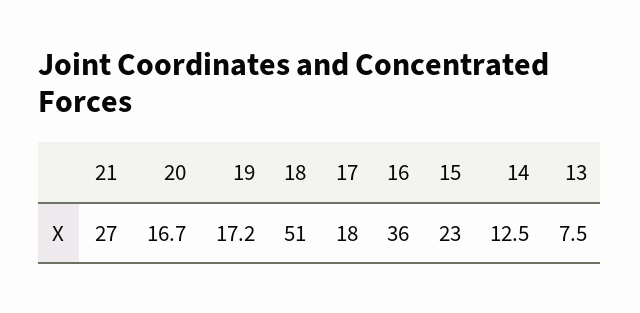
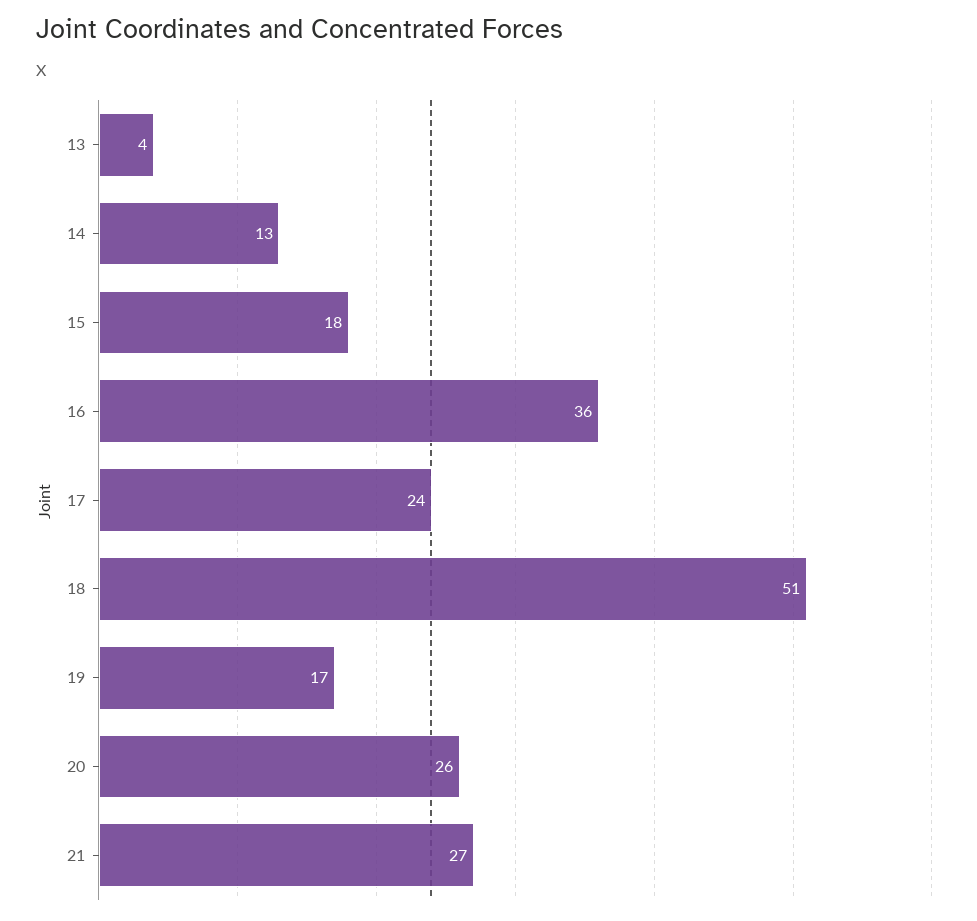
20: 16.7 -> 26
17: 18 -> 24
15: 23 -> 18
13: 7.5 -> 4

